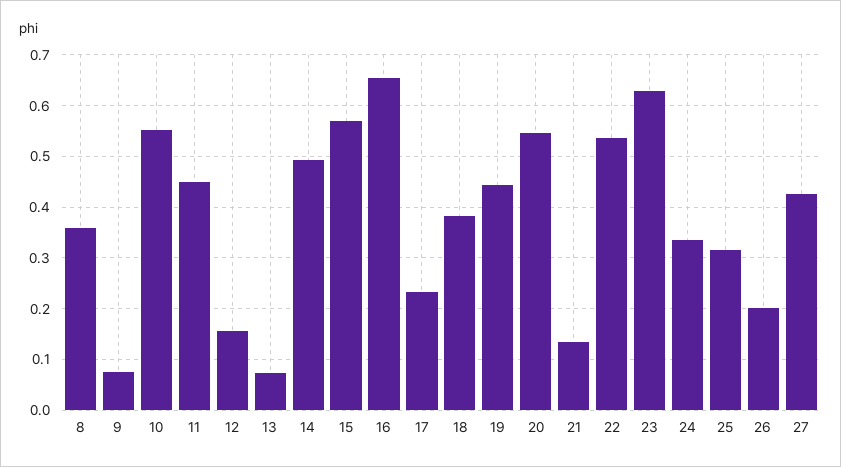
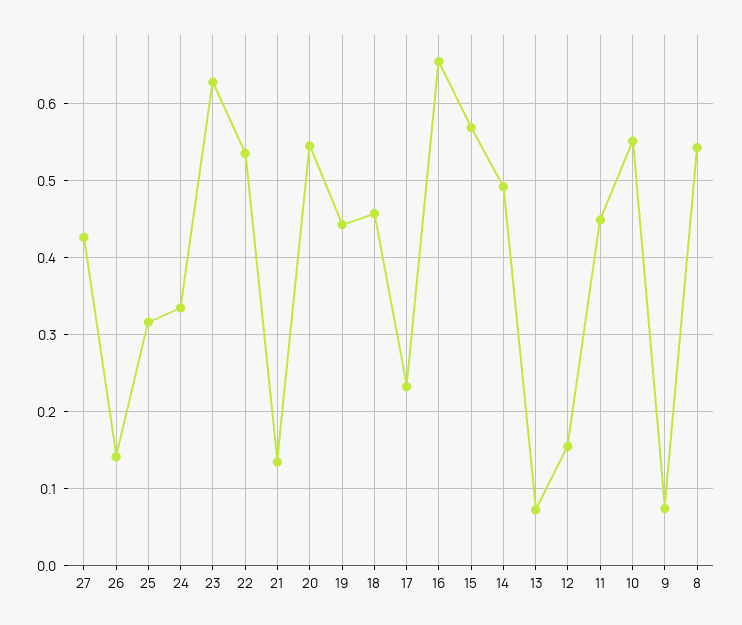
8: 0.36 -> 0.54
18: 0.38 -> 0.46
26: 0.2 -> 0.14

